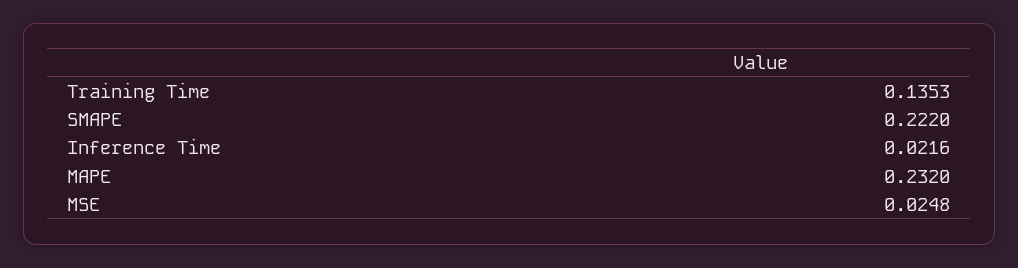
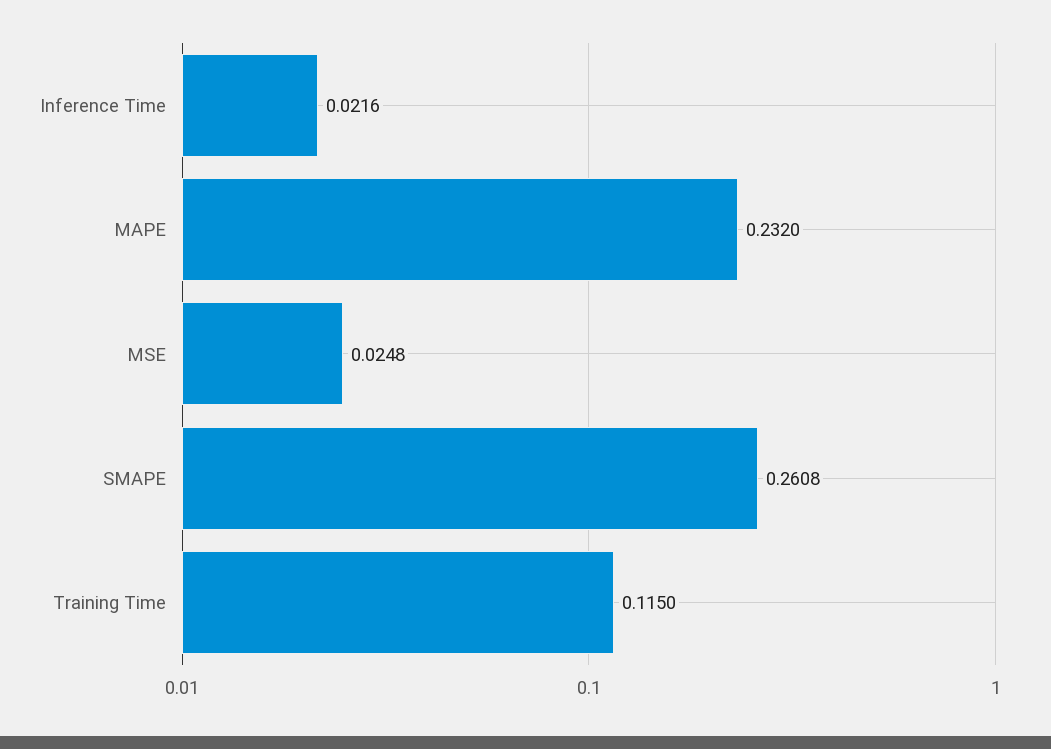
Training Time: 0.1353 -> 0.115
SMAPE: 0.222 -> 0.2608

